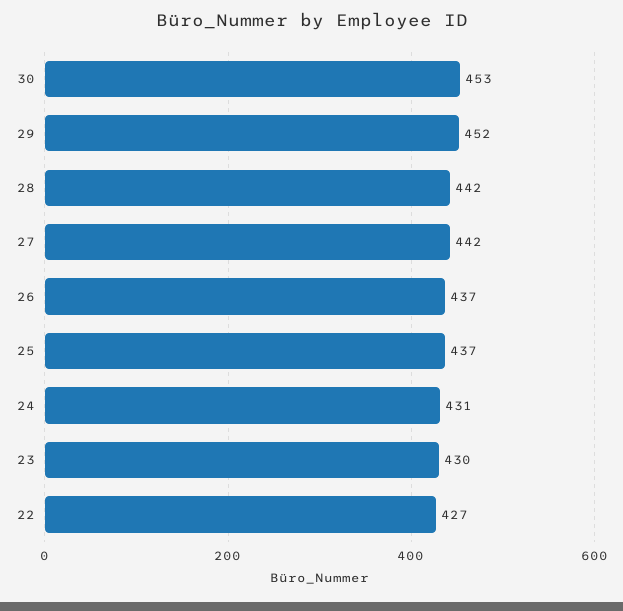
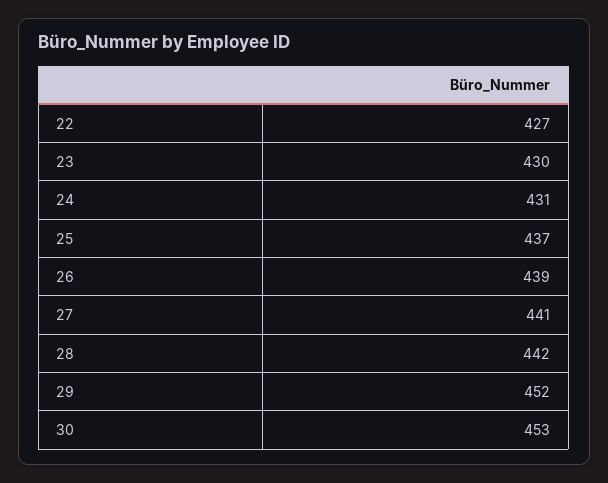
27: 442 -> 441
26: 437 -> 439

